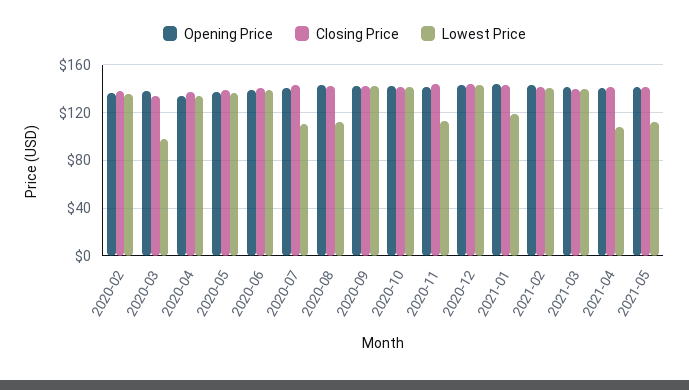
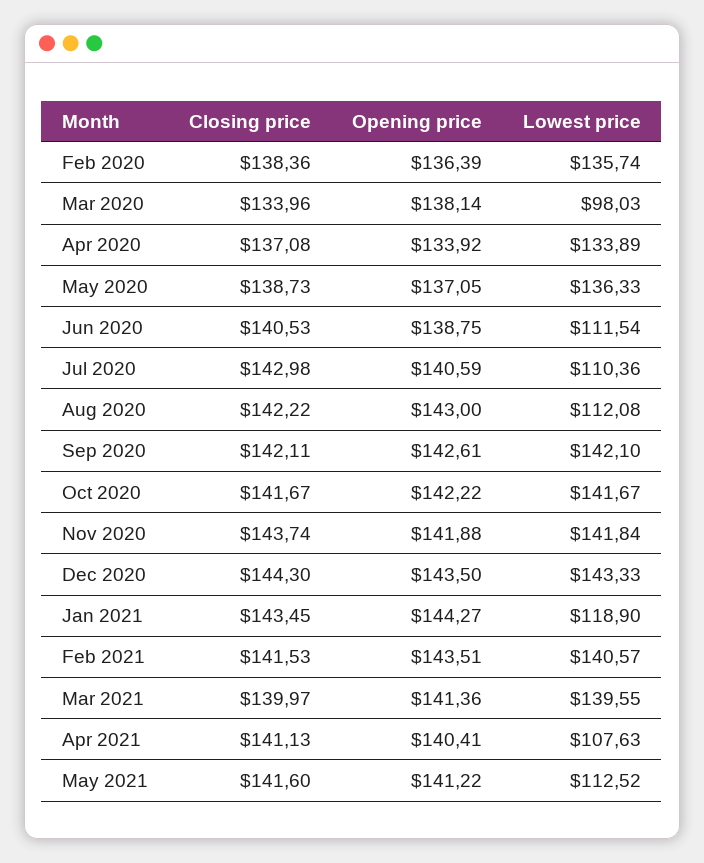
Lowest Price, 2020-06: 140 -> 111.54
Lowest Price, 2020-11: 110 -> 141.84

